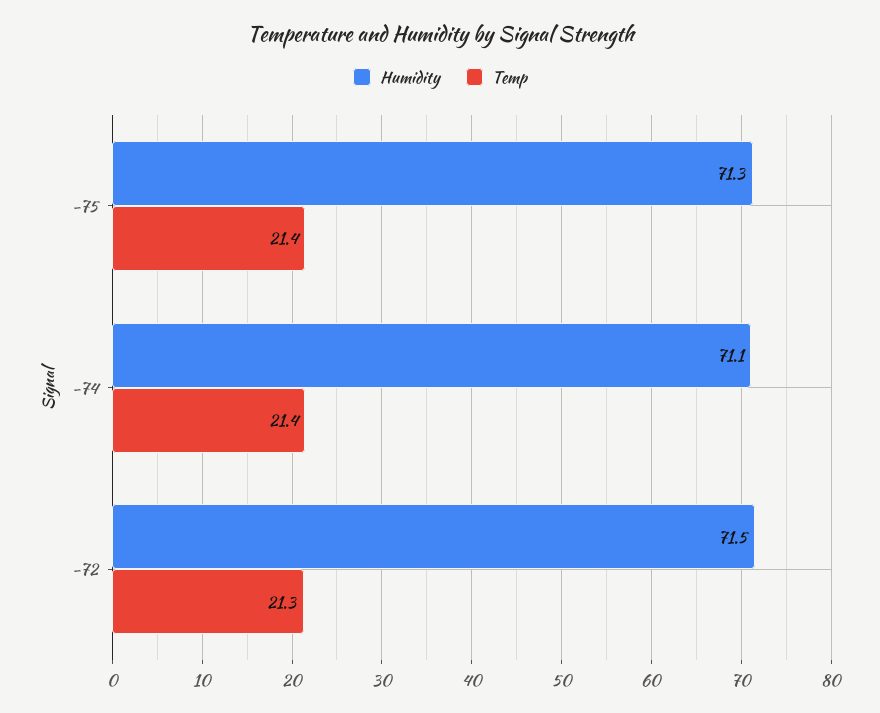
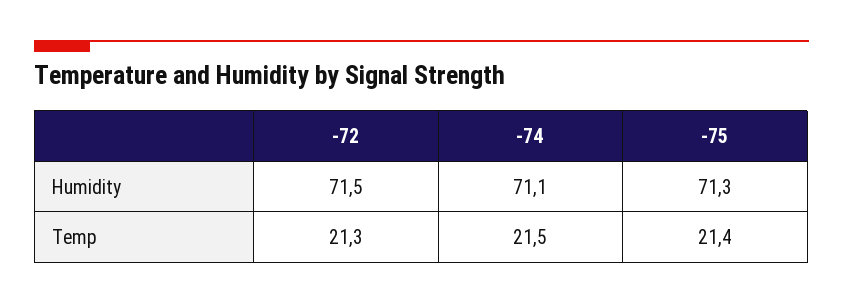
Temp, -74: 21.4 -> 21.5

